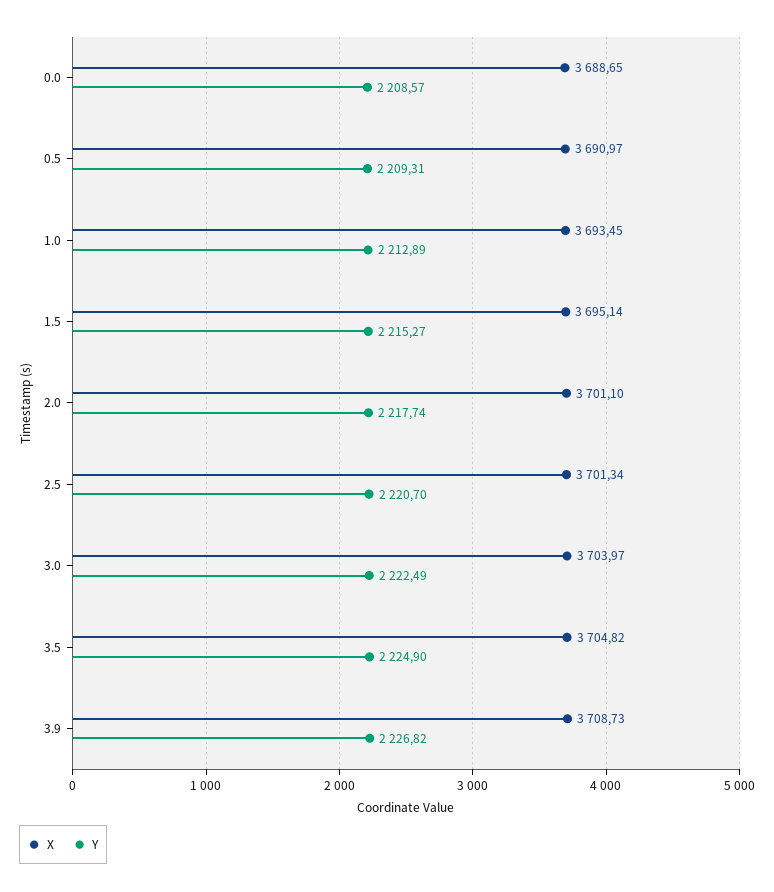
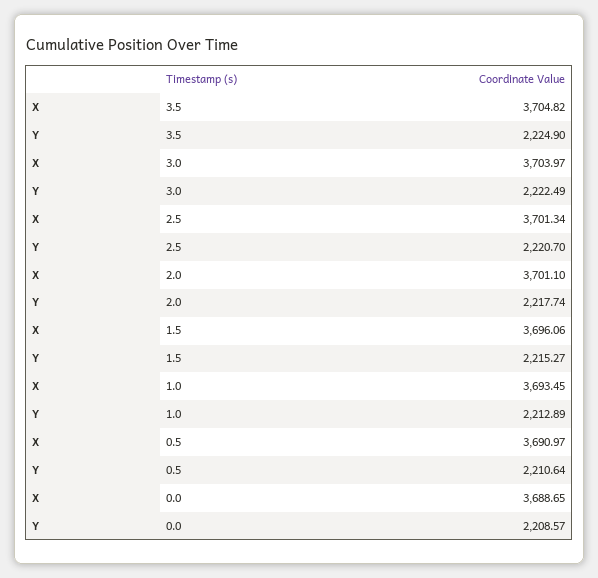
Y, 0.5: 2209.31 -> 2210.64
X, 1.5: 3695.14 -> 3696.06
X, 3.9: 3708.73 -> none
Y, 3.9: 2226.82 -> none

